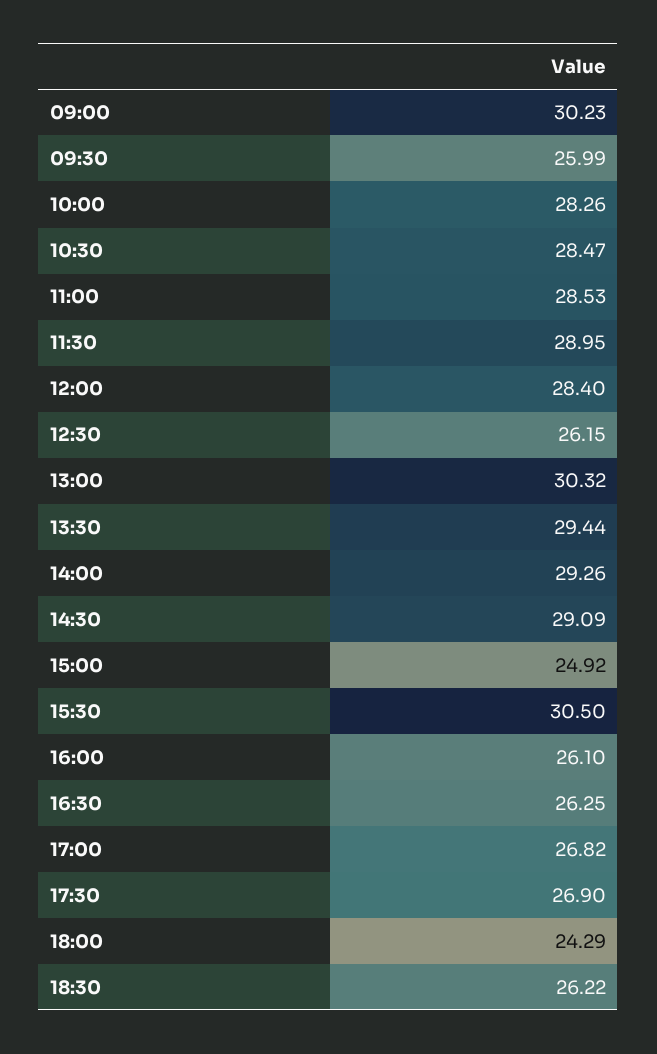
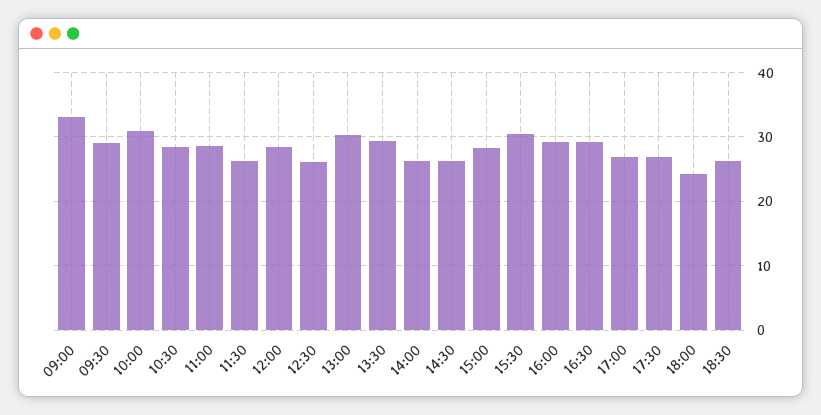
09:00: 30.23 -> 33
09:30: 25.99 -> 29
10:00: 28.26 -> 31
11:30: 28.95 -> 26
14:00: 29.26 -> 26
14:30: 29.09 -> 26
15:00: 24.92 -> 28
16:00: 26.1 -> 29
16:30: 26.25 -> 29

